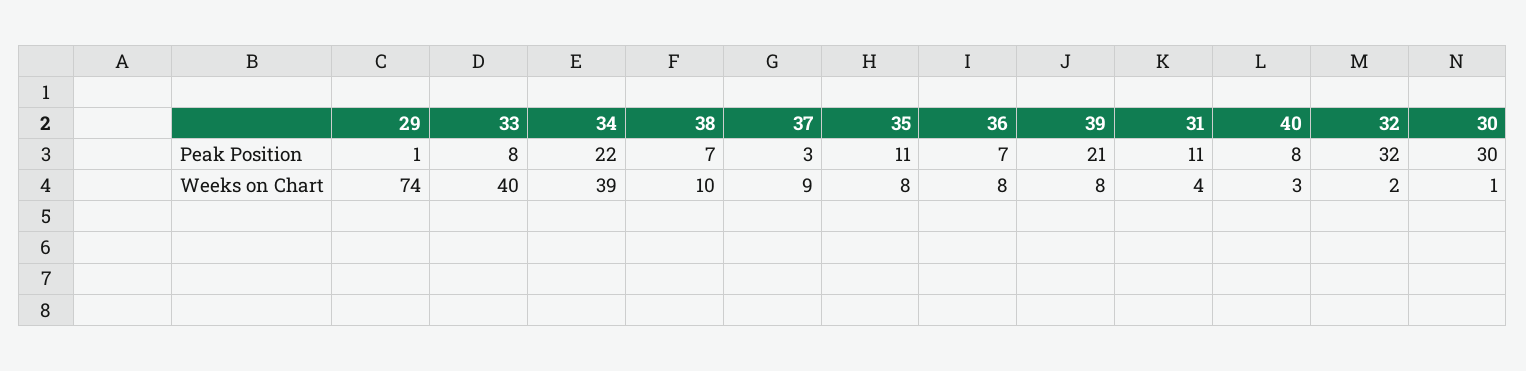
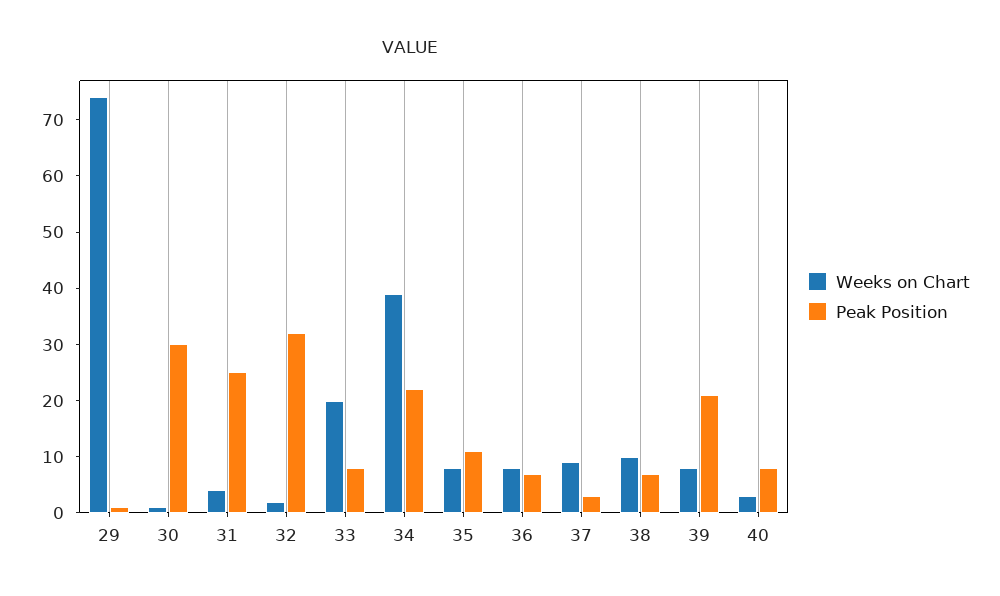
Peak Position, 31: 11 -> 25
Weeks on Chart, 33: 40 -> 20

